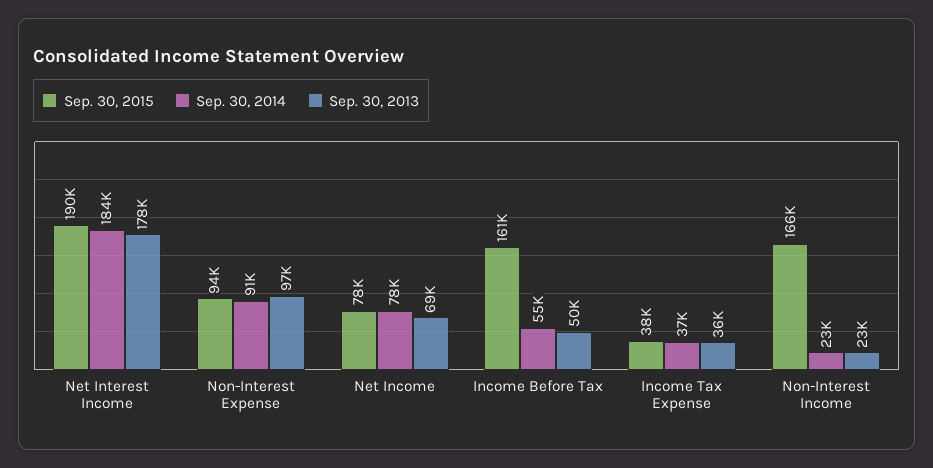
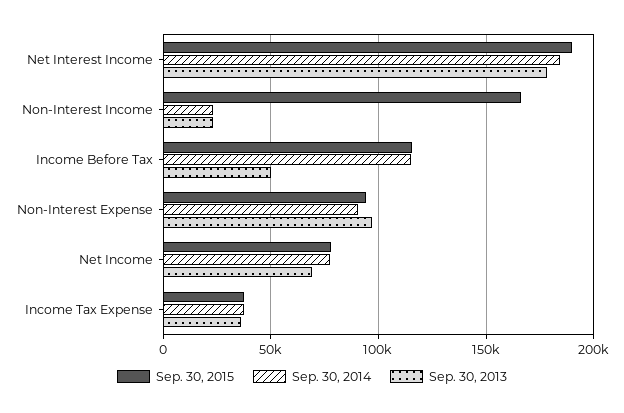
Sep. 30, 2015, Income Before Tax: 161000 -> 115000
Sep. 30, 2014, Income Before Tax: 55000 -> 115000

